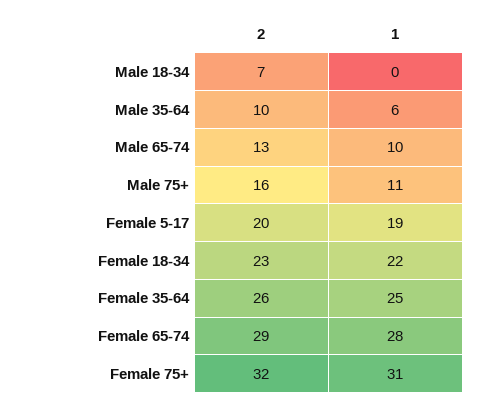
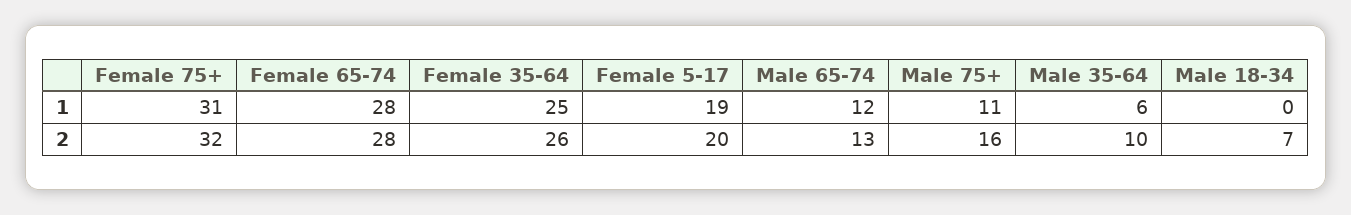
1, Male 65-74: 10 -> 12
2, Female 18-34: 23 -> none
1, Female 18-34: 22 -> none
2, Female 65-74: 29 -> 28

